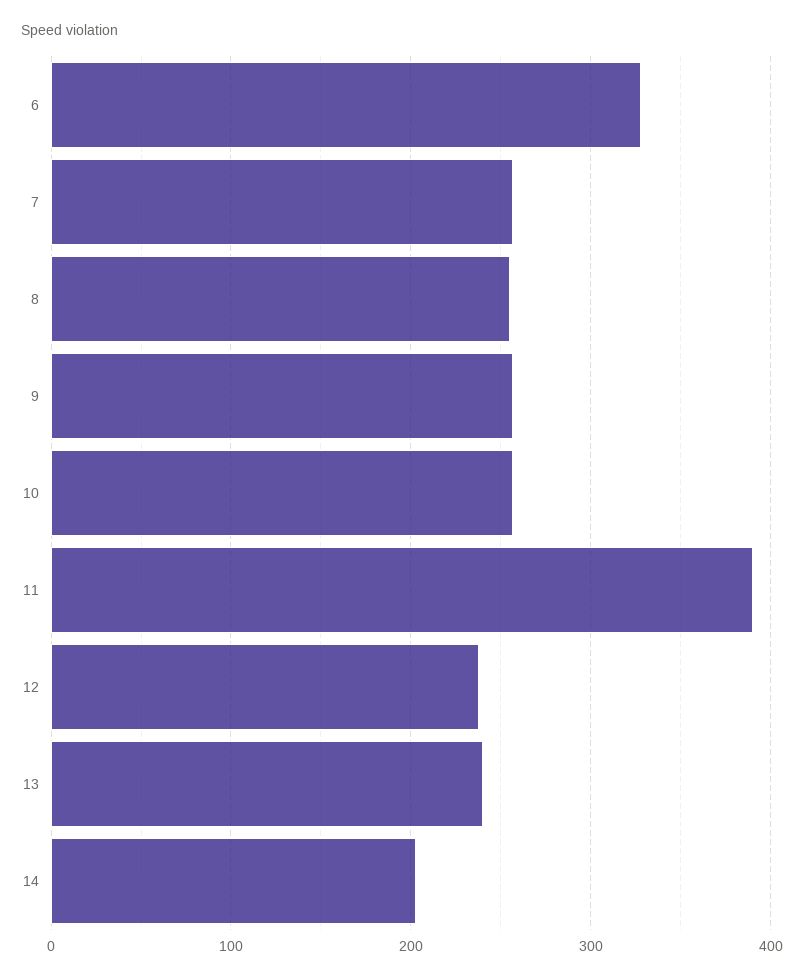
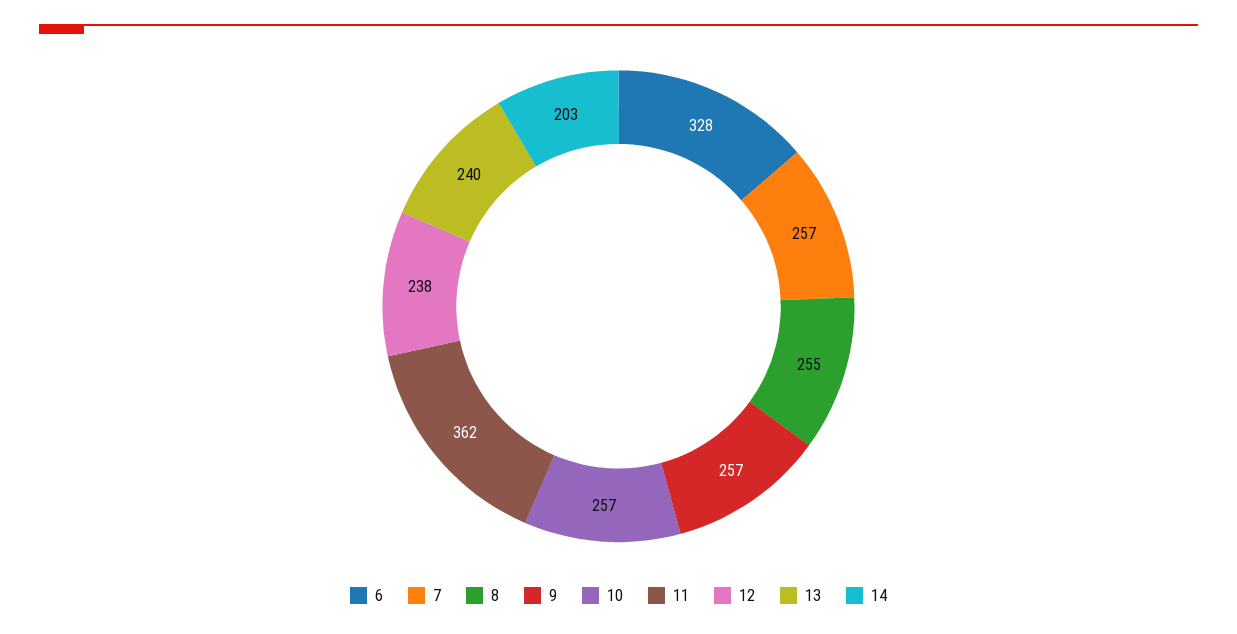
11: 390 -> 362

